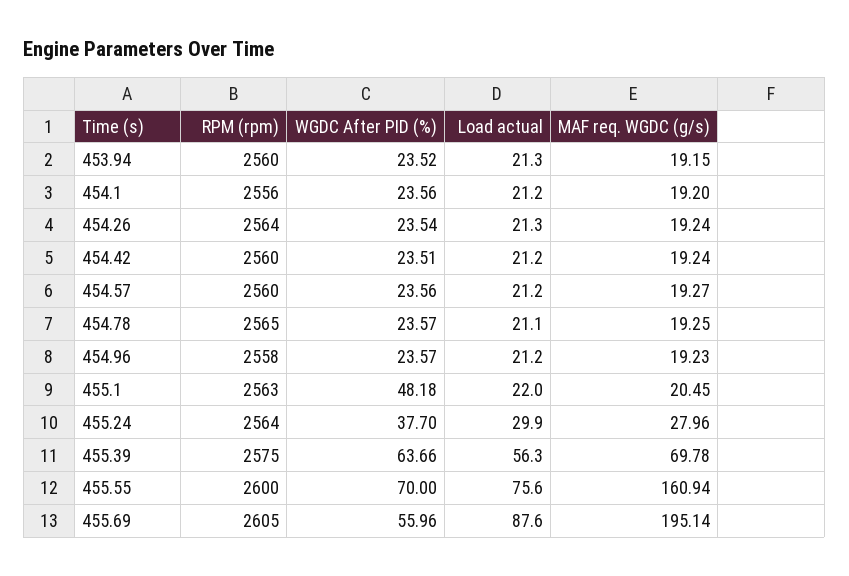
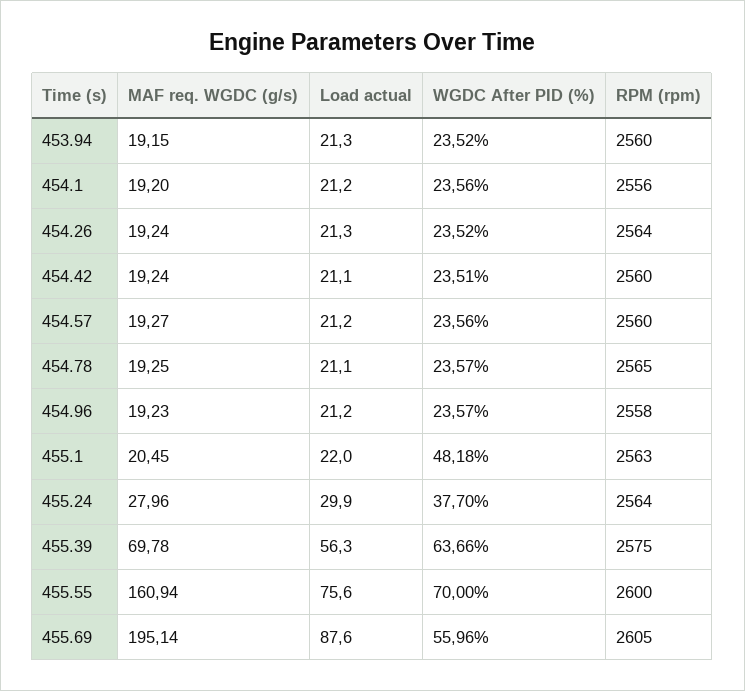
WGDC After PID (%), 454.26: 23.54 -> 23.52
Load actual, 454.42: 21.2 -> 21.1

